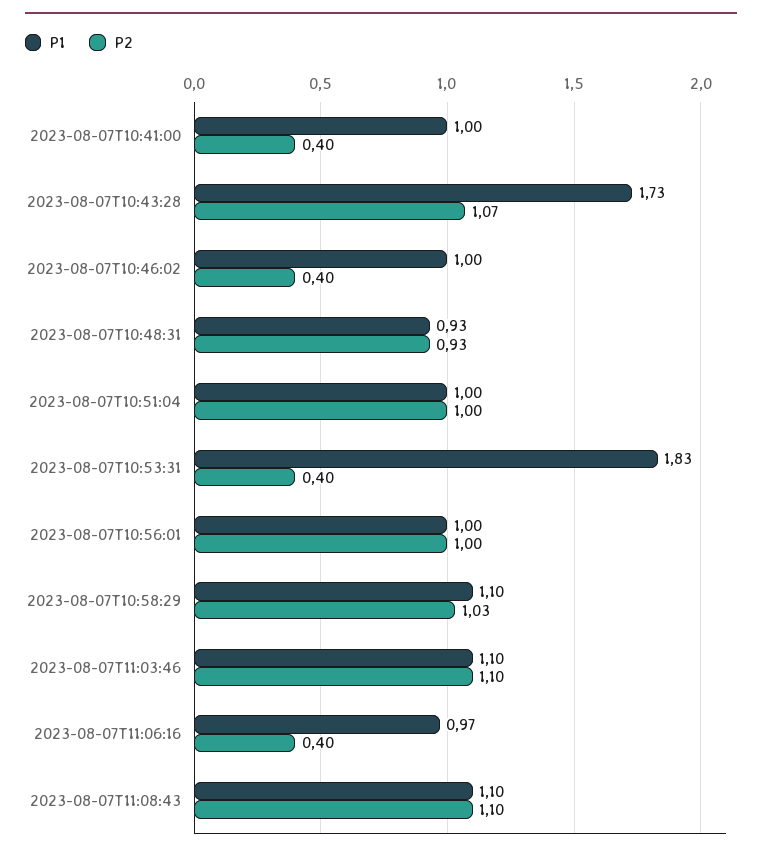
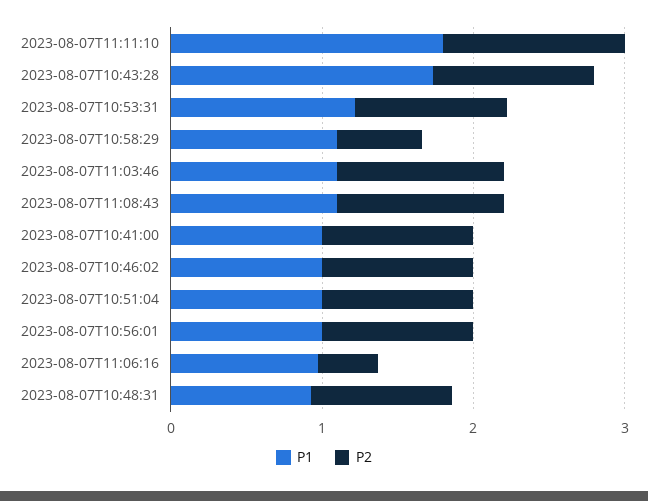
P2, 2023-08-07T10:41:00: 0.4 -> 1
P2, 2023-08-07T10:46:02: 0.4 -> 1
P1, 2023-08-07T10:53:31: 1.83 -> 1.2
P2, 2023-08-07T10:53:31: 0.4 -> 1
P2, 2023-08-07T10:58:29: 1.03 -> 0.6
P1, 2023-08-07T11:11:10: none -> 1.8
P2, 2023-08-07T11:11:10: none -> 1.2

